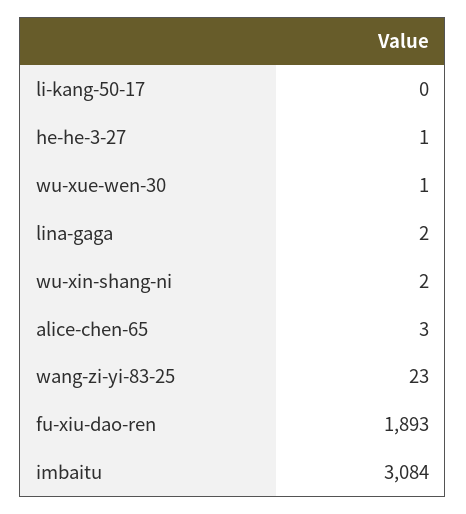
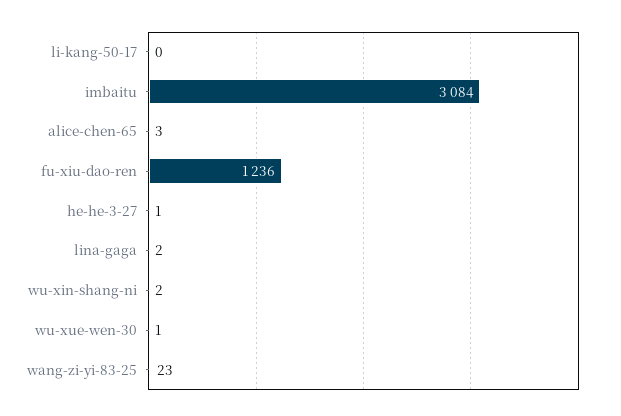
fu-xiu-dao-ren: 1893 -> 1236

